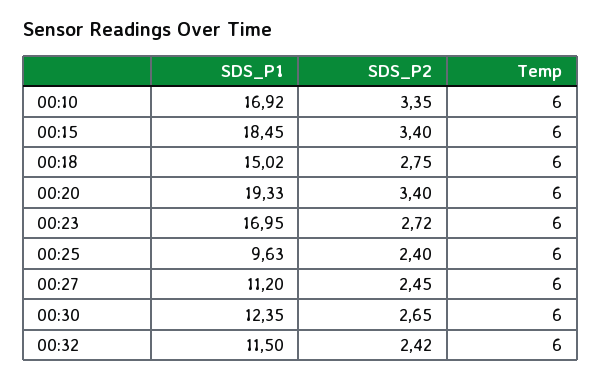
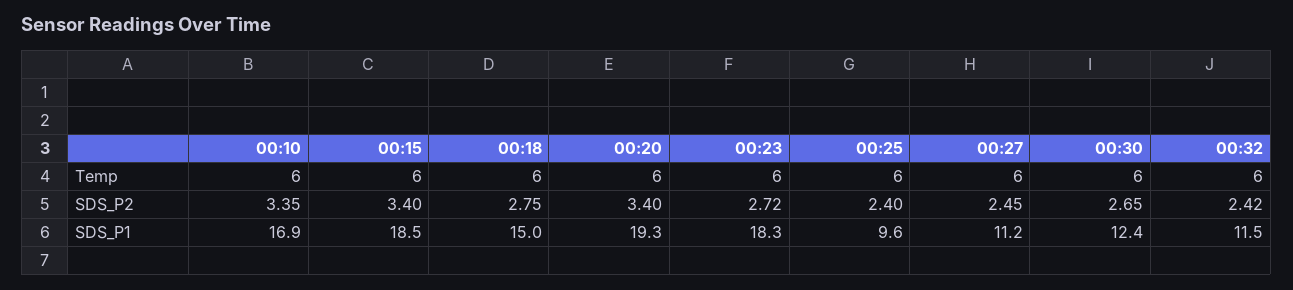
SDS_P1, 00:23: 16.95 -> 18.3

